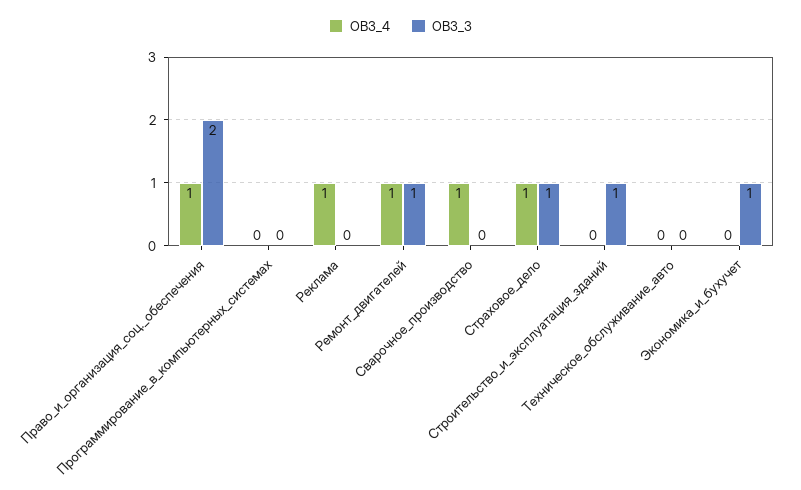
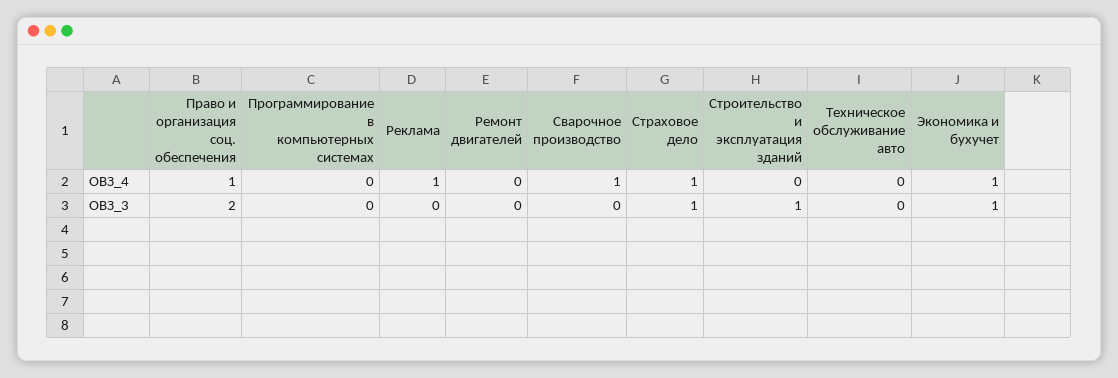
ОВЗ_4, Ремонт_двигателей: 1 -> 0
ОВЗ_3, Ремонт_двигателей: 1 -> 0
ОВЗ_4, Экономика_и_бухучет: 0 -> 1

